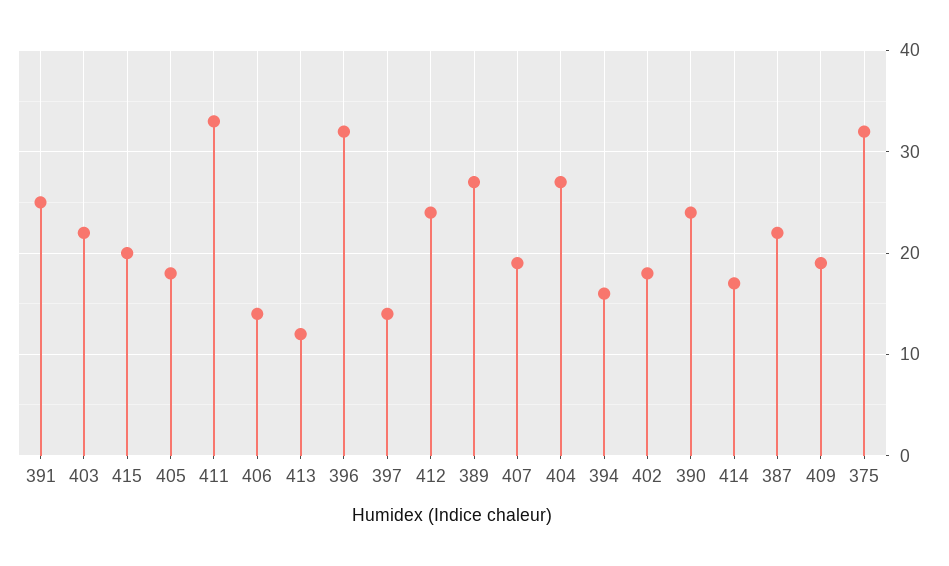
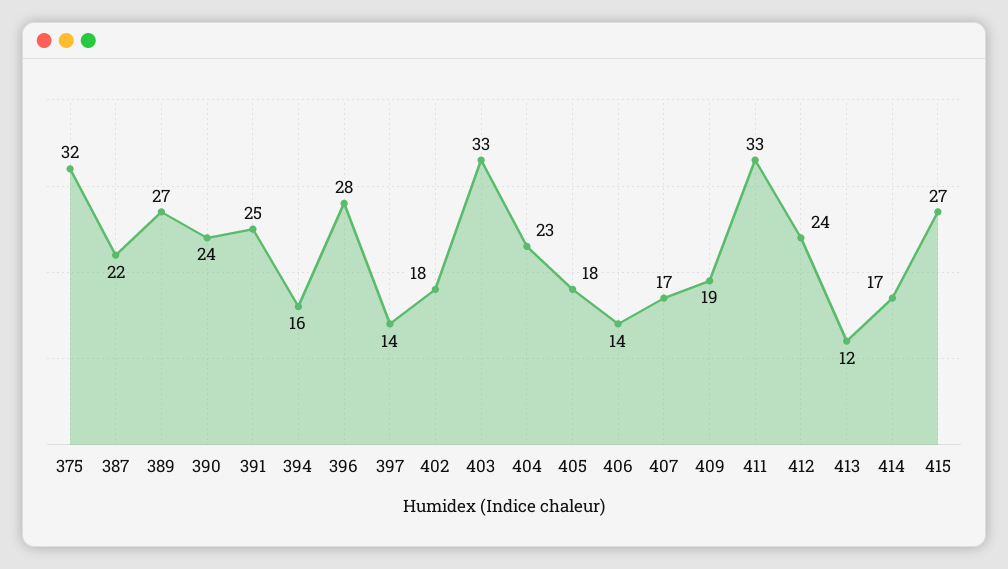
403: 22 -> 33
415: 20 -> 27
396: 32 -> 28
407: 19 -> 17
404: 27 -> 23

